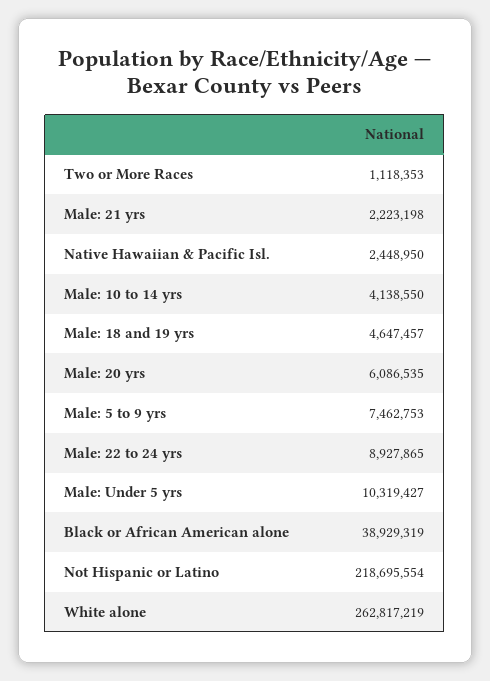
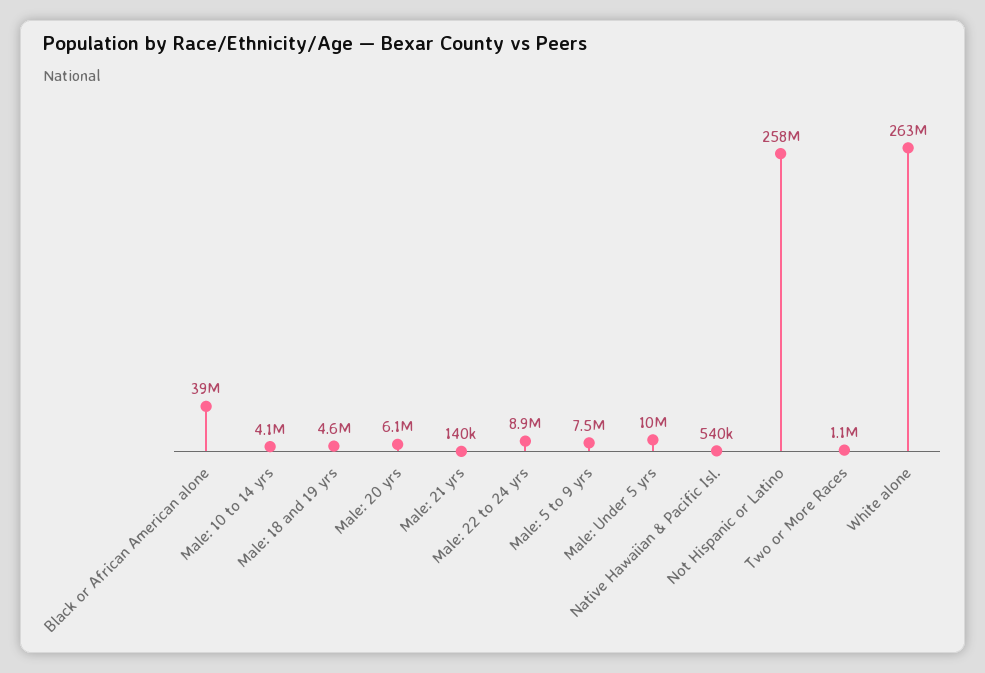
Male: 21 yrs: 2223198 -> 140000
Native Hawaiian & Pacific Isl.: 2448950 -> 540000
Not Hispanic or Latino: 218695554 -> 258000000

